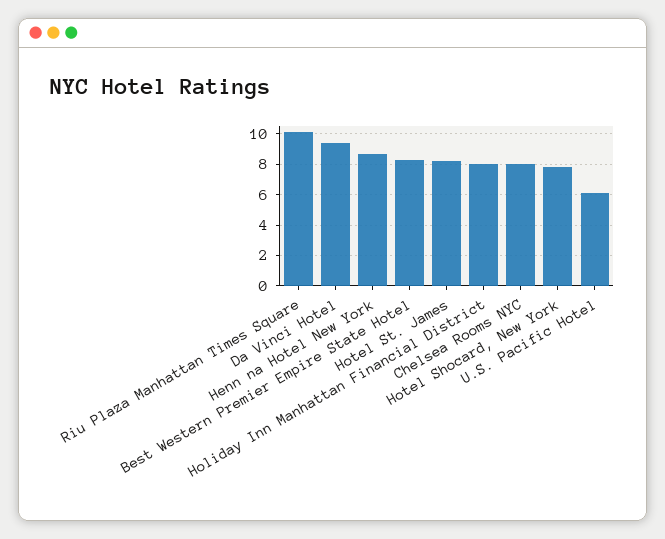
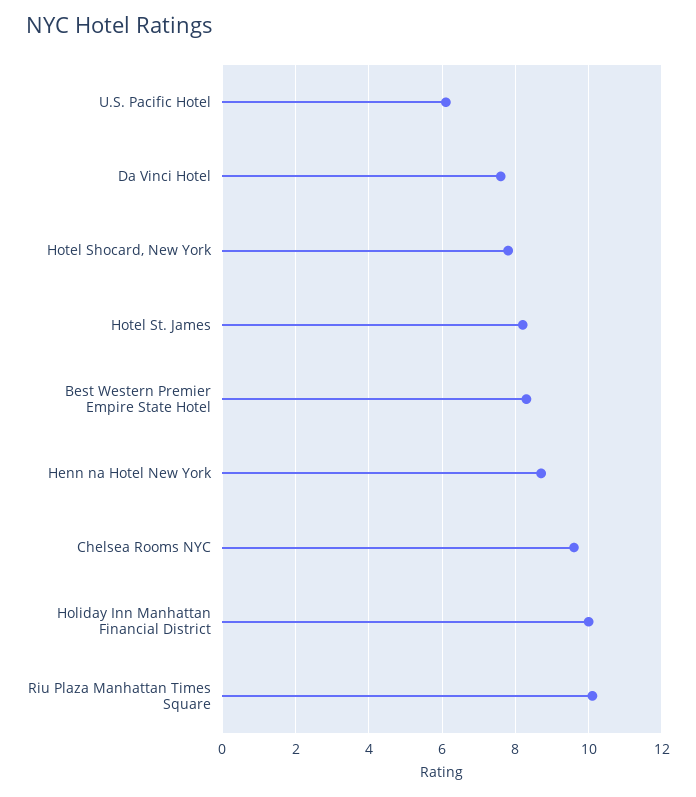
Da Vinci Hotel: 9.5 -> 7.5
Holiday Inn Manhattan Financial District: 8 -> 10
Chelsea Rooms NYC: 8 -> 9.5

